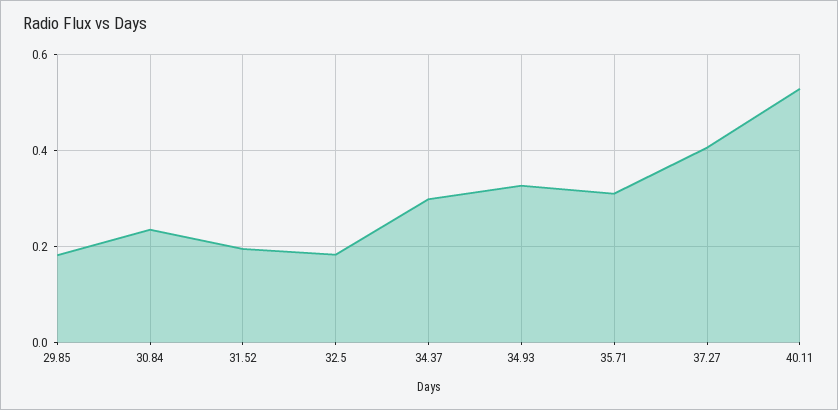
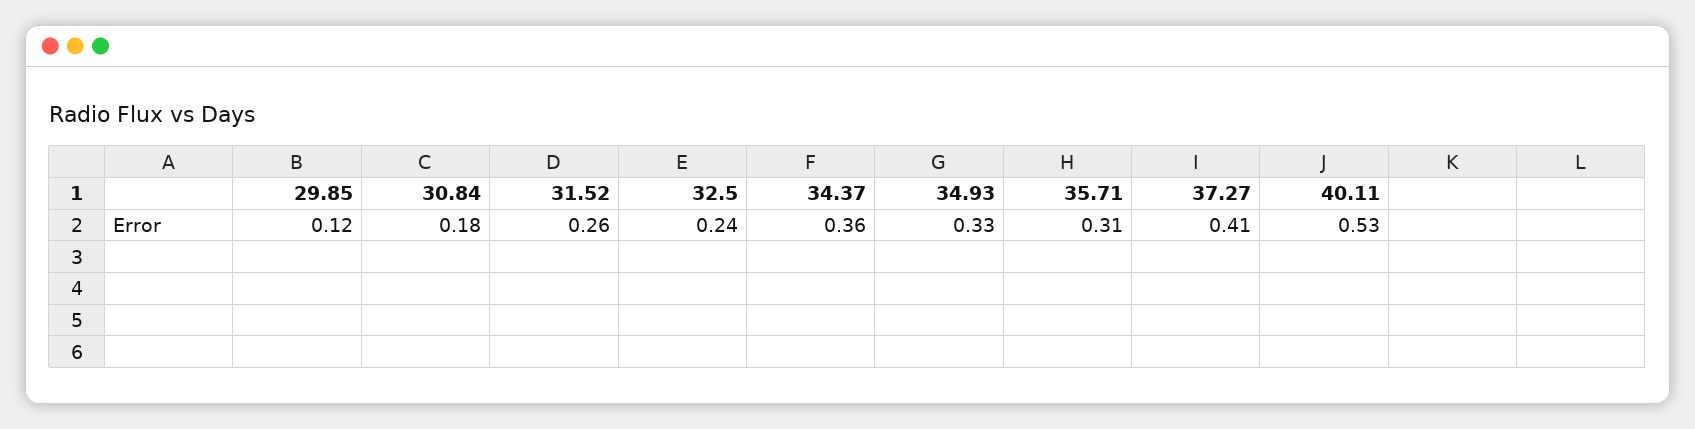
29.85: 0.18 -> 0.12
30.84: 0.24 -> 0.18
31.52: 0.2 -> 0.26
32.5: 0.18 -> 0.24
34.37: 0.3 -> 0.36

